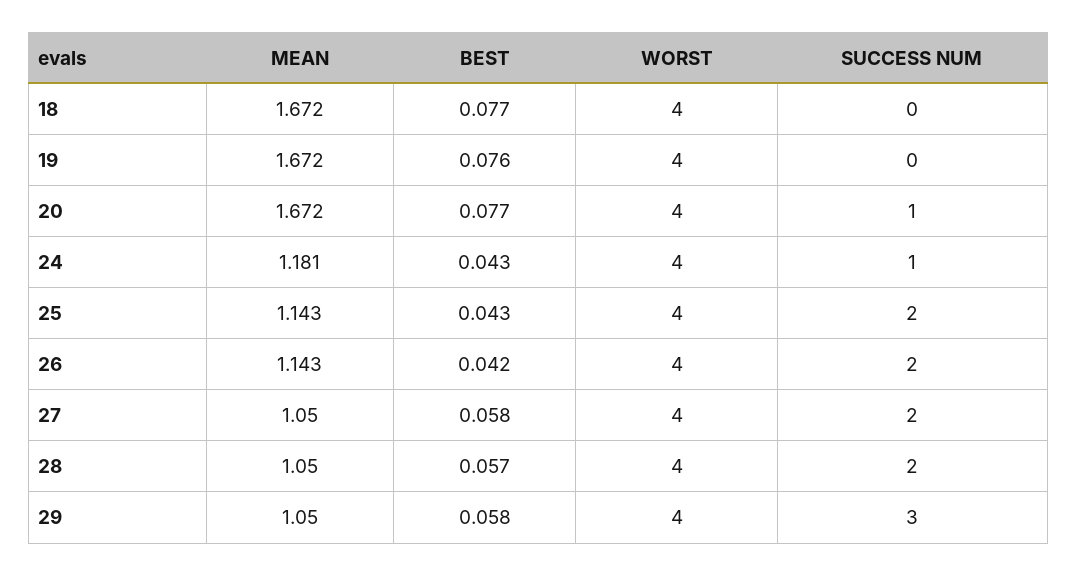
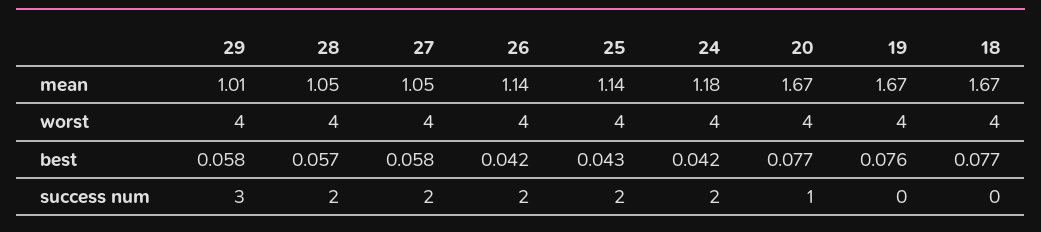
BEST, 24: 0.043 -> 0.042
SUCCESS NUM, 24: 1 -> 2
MEAN, 29: 1.05 -> 1.01

